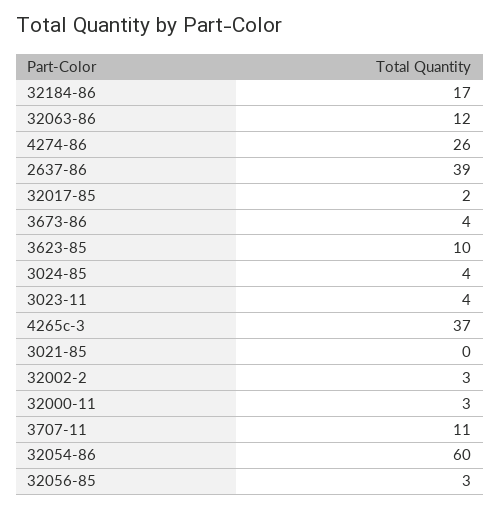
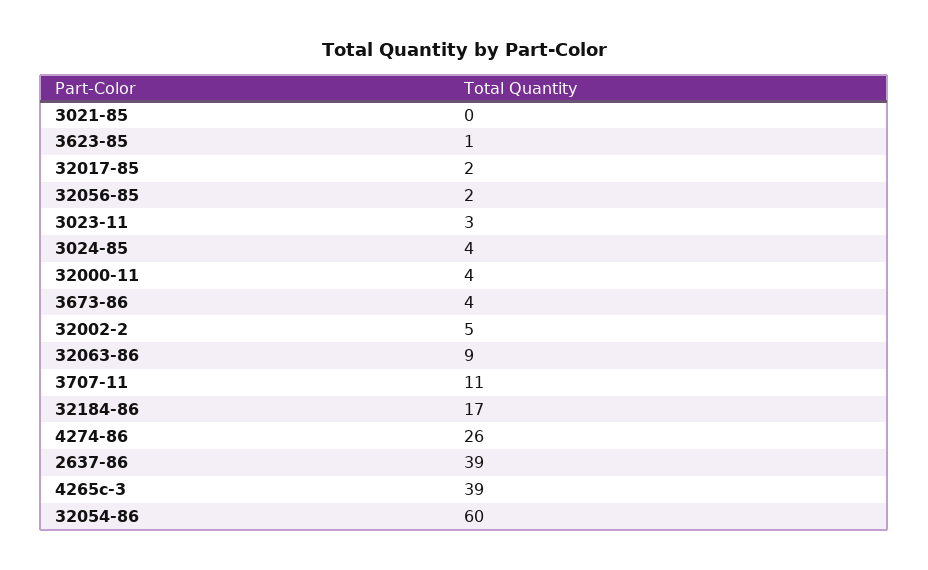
32063-86: 12 -> 9
3623-85: 10 -> 1
3023-11: 4 -> 3
4265c-3: 37 -> 39
32002-2: 3 -> 5
32000-11: 3 -> 4
32056-85: 3 -> 2

